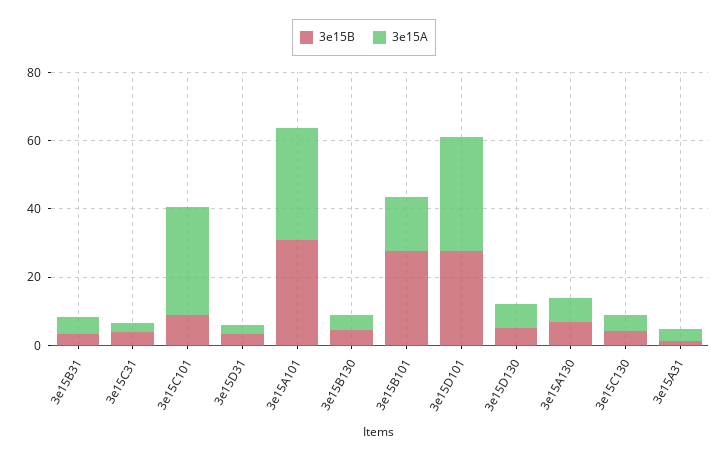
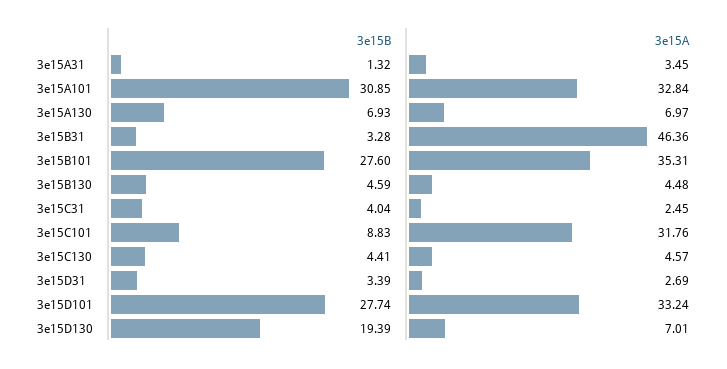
3e15A, 3e15B31: 5 -> 46.36
3e15A, 3e15B101: 15 -> 35.31
3e15B, 3e15D130: 5 -> 19.39

